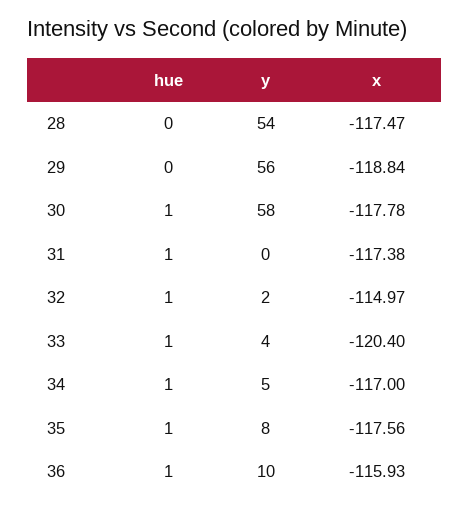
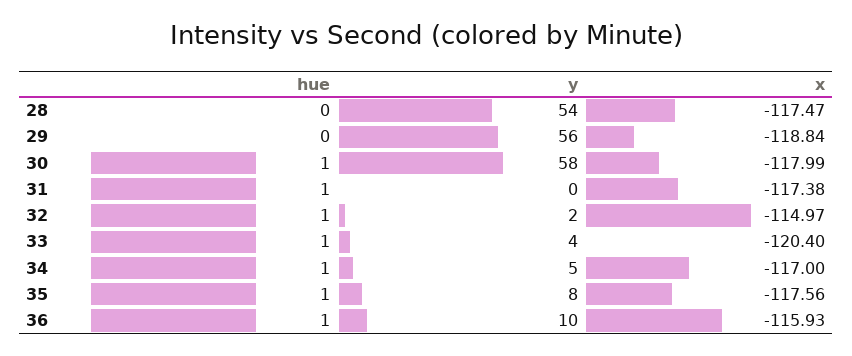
x, 30: -117.78 -> -117.99

